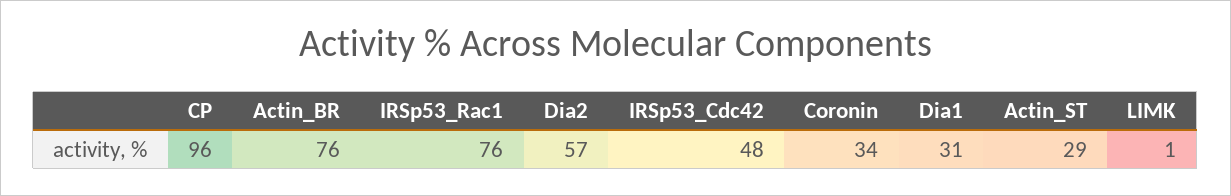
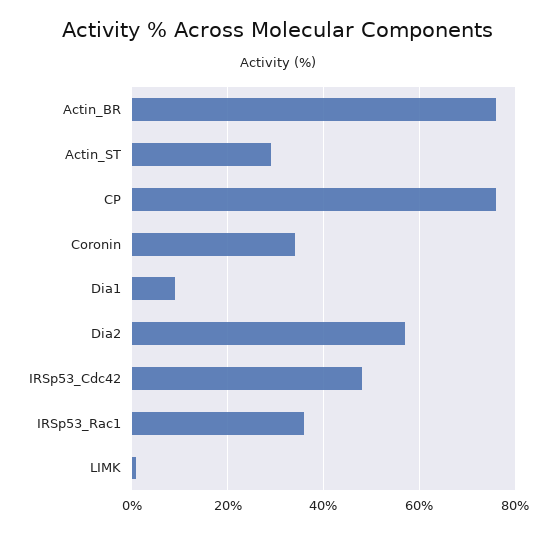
CP: 96 -> 75
IRSp53_Rac1: 76 -> 35
Dia1: 31 -> 10

